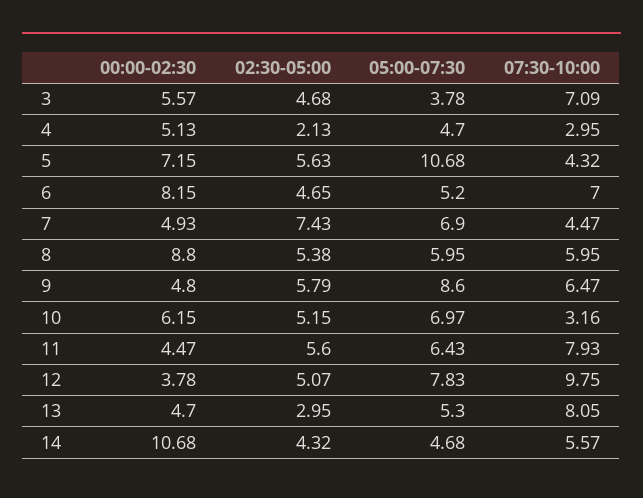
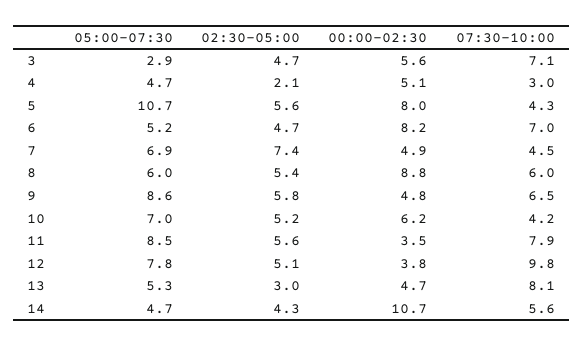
05:00-07:30, 3: 3.78 -> 2.9
00:00-02:30, 5: 7.15 -> 8
07:30-10:00, 10: 3.16 -> 4.2
00:00-02:30, 11: 4.47 -> 3.5
05:00-07:30, 11: 6.43 -> 8.5

